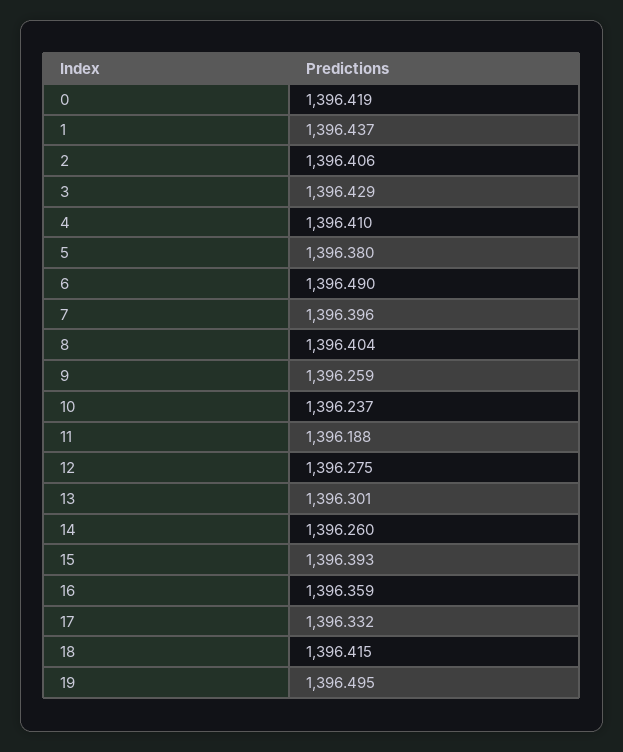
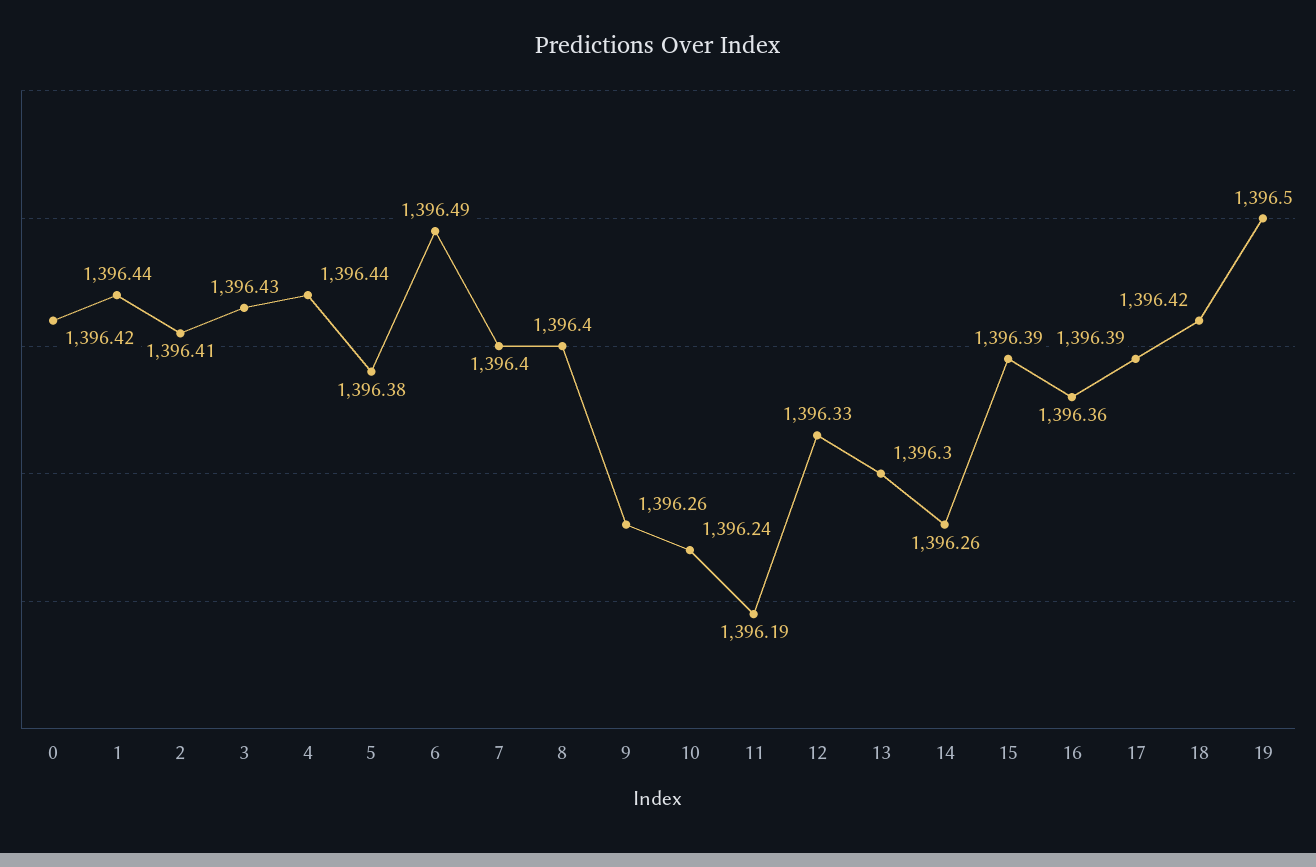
4: 1396.41 -> 1396.44
12: 1396.275 -> 1396.33
17: 1396.332 -> 1396.39

